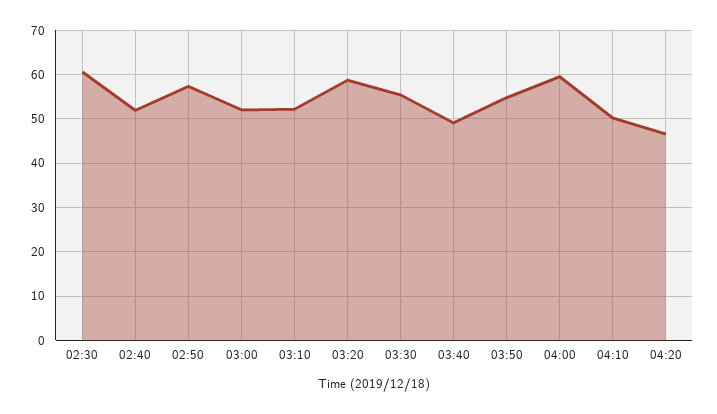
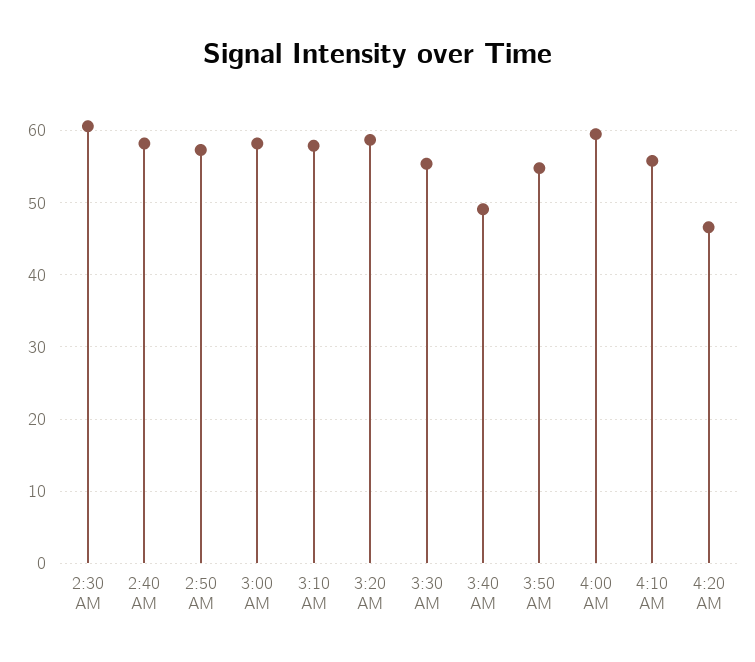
02:40: 52 -> 58
03:00: 52 -> 58
03:10: 52 -> 58
04:10: 50 -> 56

